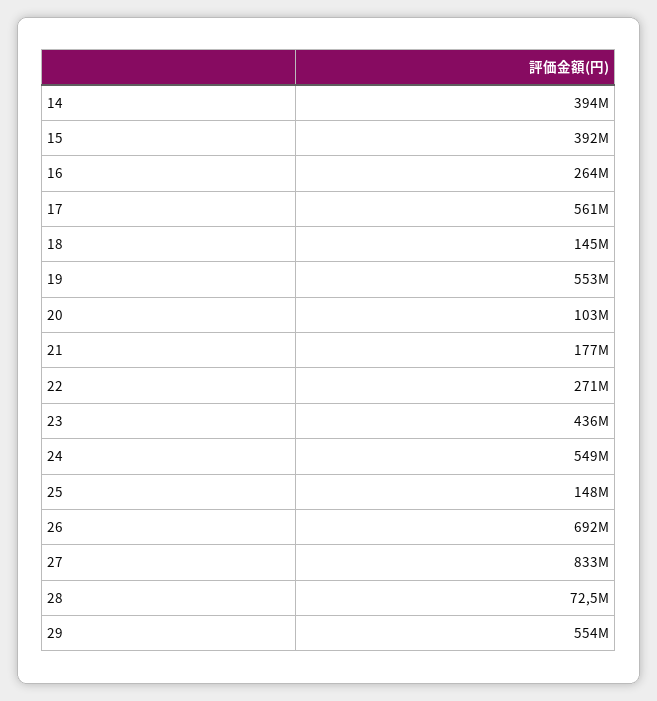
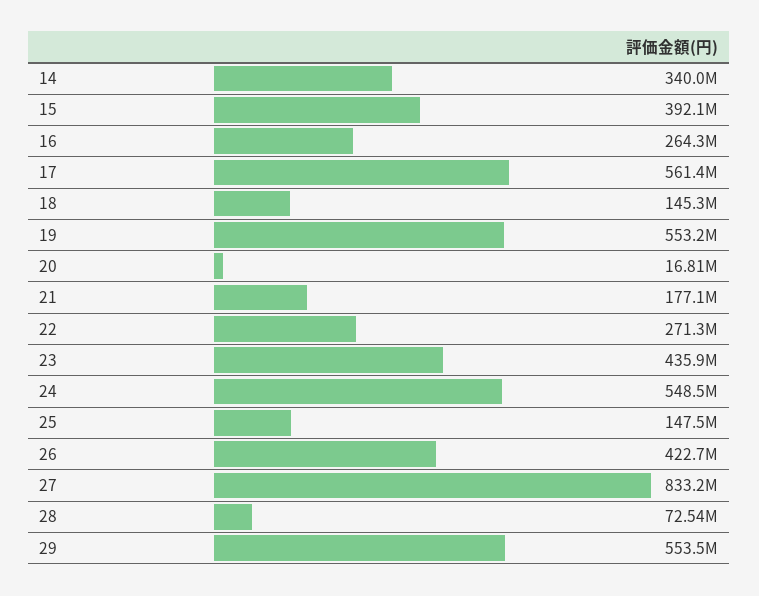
14: 394000000 -> 340000000
20: 103000000 -> 16810000
26: 692000000 -> 422700000

